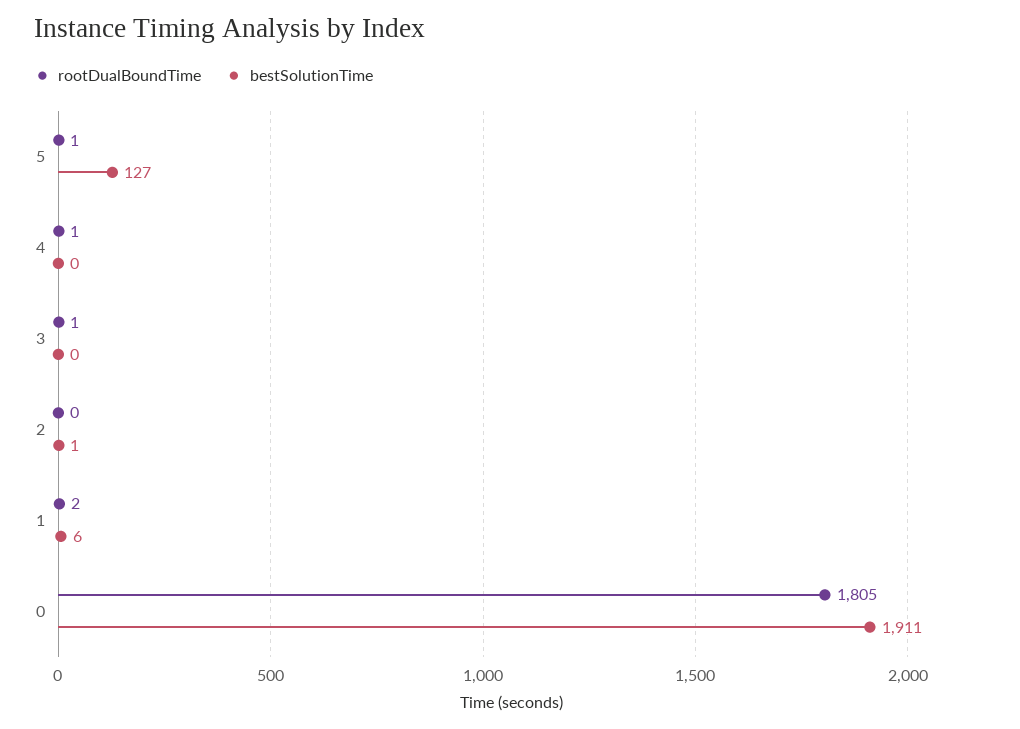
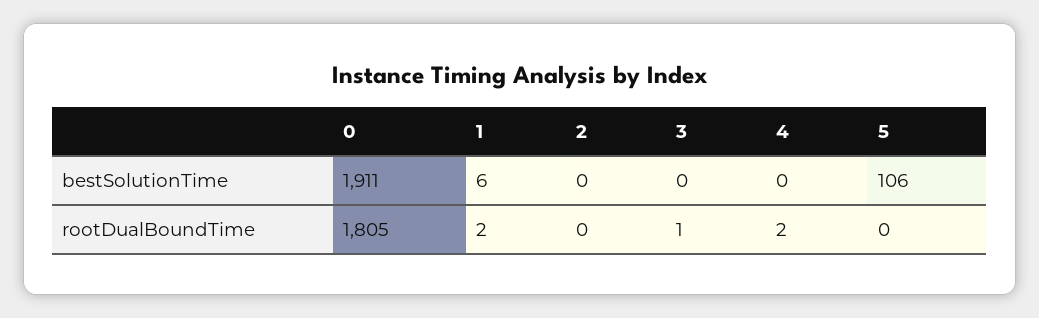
rootDualBoundTime, 5: 1 -> 0
bestSolutionTime, 5: 127 -> 106
rootDualBoundTime, 4: 1 -> 2
bestSolutionTime, 2: 1 -> 0

